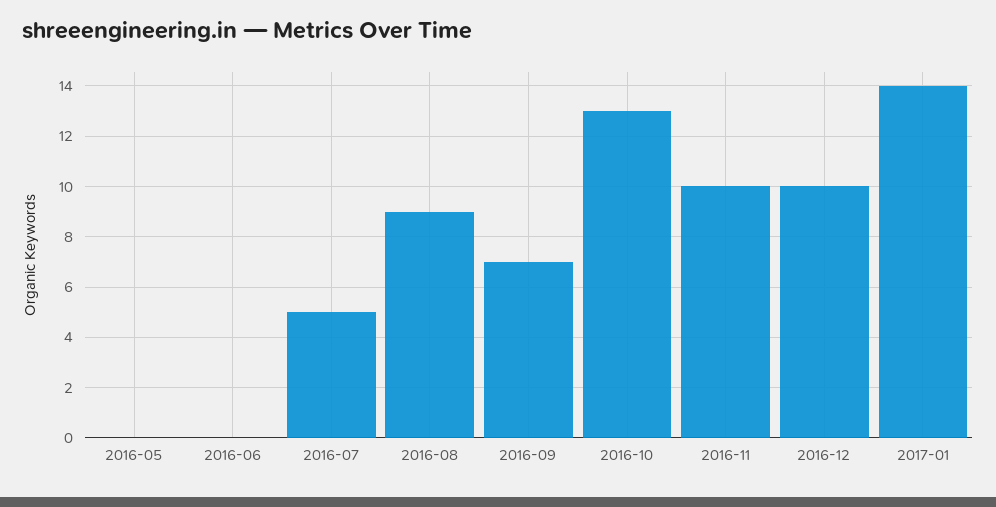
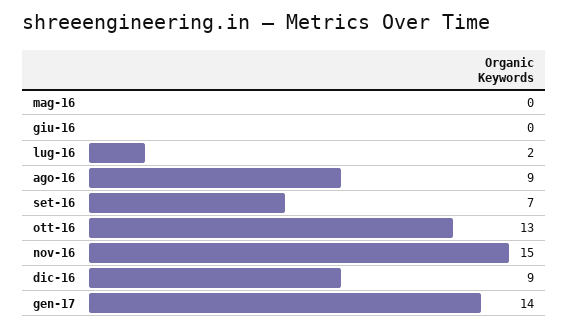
2016-07: 5 -> 2
2016-11: 10 -> 15
2016-12: 10 -> 9

